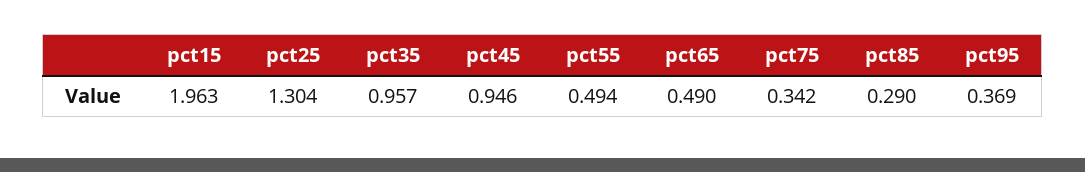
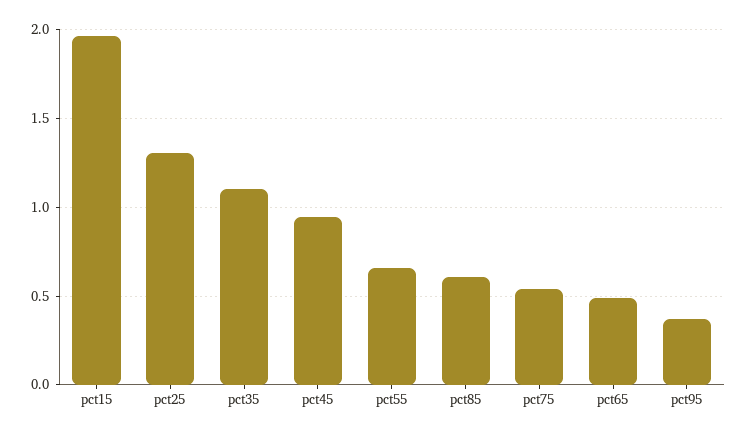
pct35: 0.957 -> 1.1
pct55: 0.494 -> 0.65
pct75: 0.342 -> 0.55
pct85: 0.29 -> 0.6

